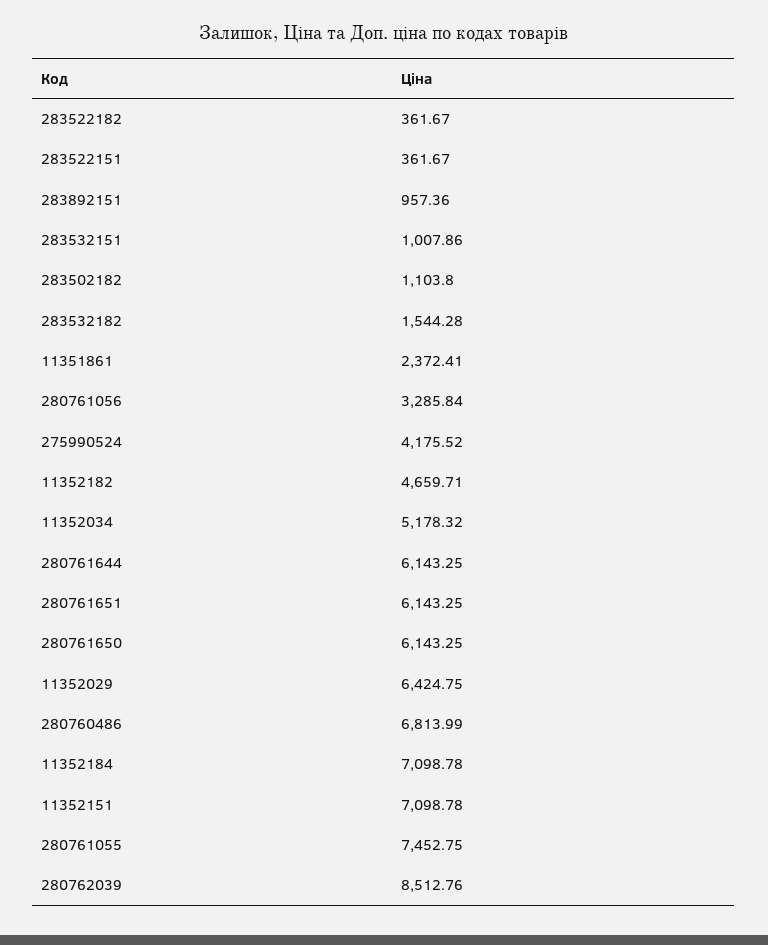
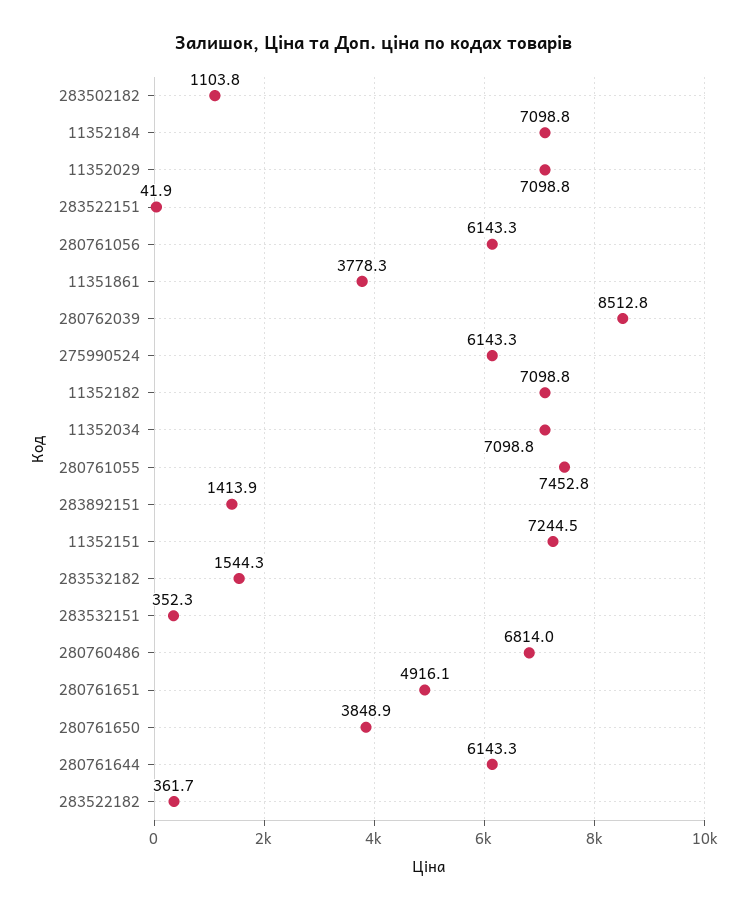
283522151: 361.67 -> 41.9
283892151: 957.36 -> 1413.9
283532151: 1007.86 -> 352.3
11351861: 2372.41 -> 3778.3
280761056: 3285.84 -> 6143.3
275990524: 4175.52 -> 6143.3
11352182: 4659.71 -> 7098.8
11352034: 5178.32 -> 7098.8
280761651: 6143.25 -> 4916.1
280761650: 6143.25 -> 3848.9
11352029: 6424.75 -> 7098.8
11352151: 7098.78 -> 7244.5

